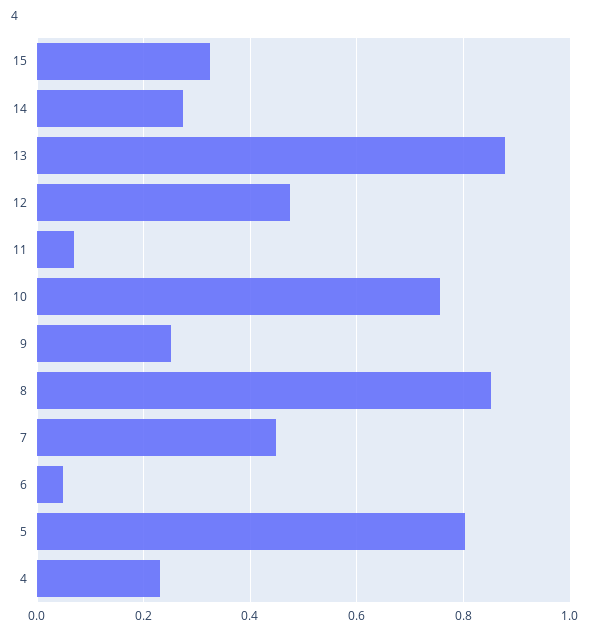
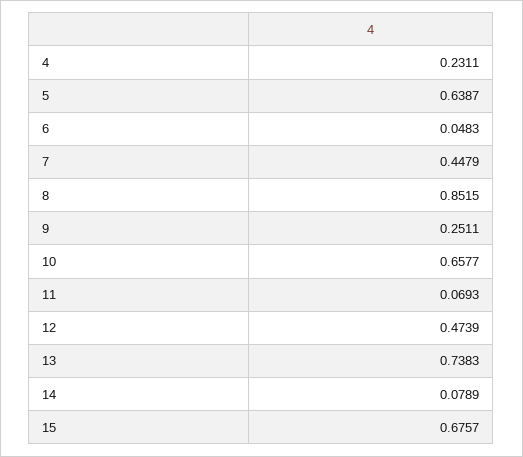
15: 0.32 -> 0.6757
14: 0.28 -> 0.0789
13: 0.88 -> 0.7383
10: 0.76 -> 0.6577
5: 0.8 -> 0.6387

